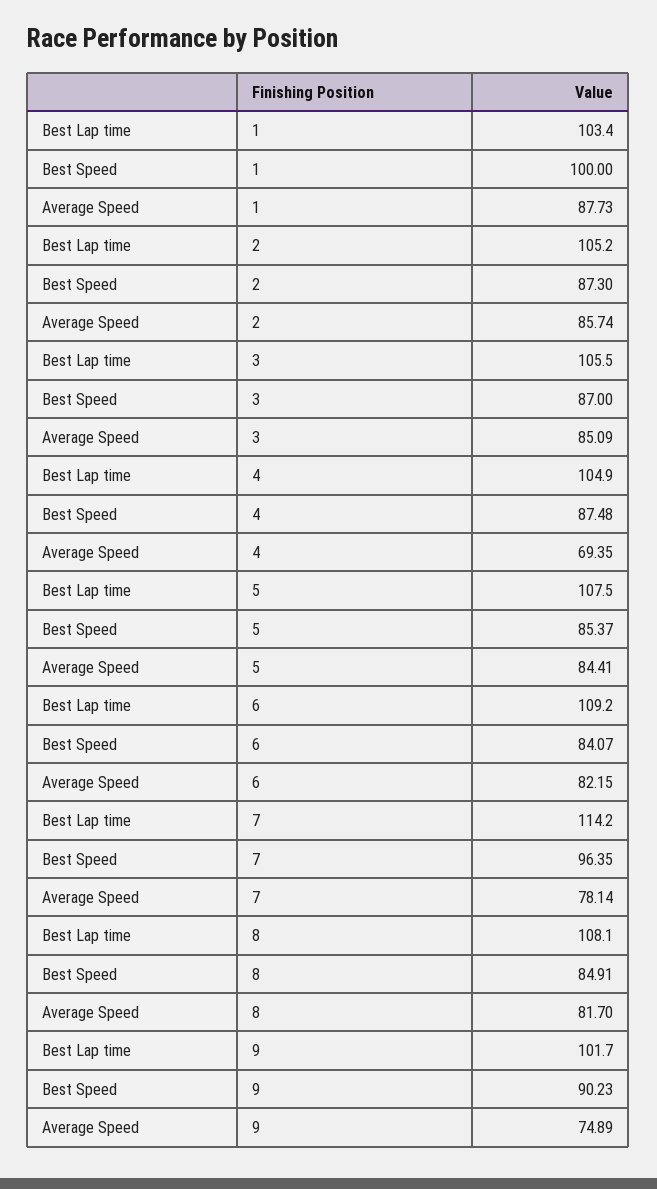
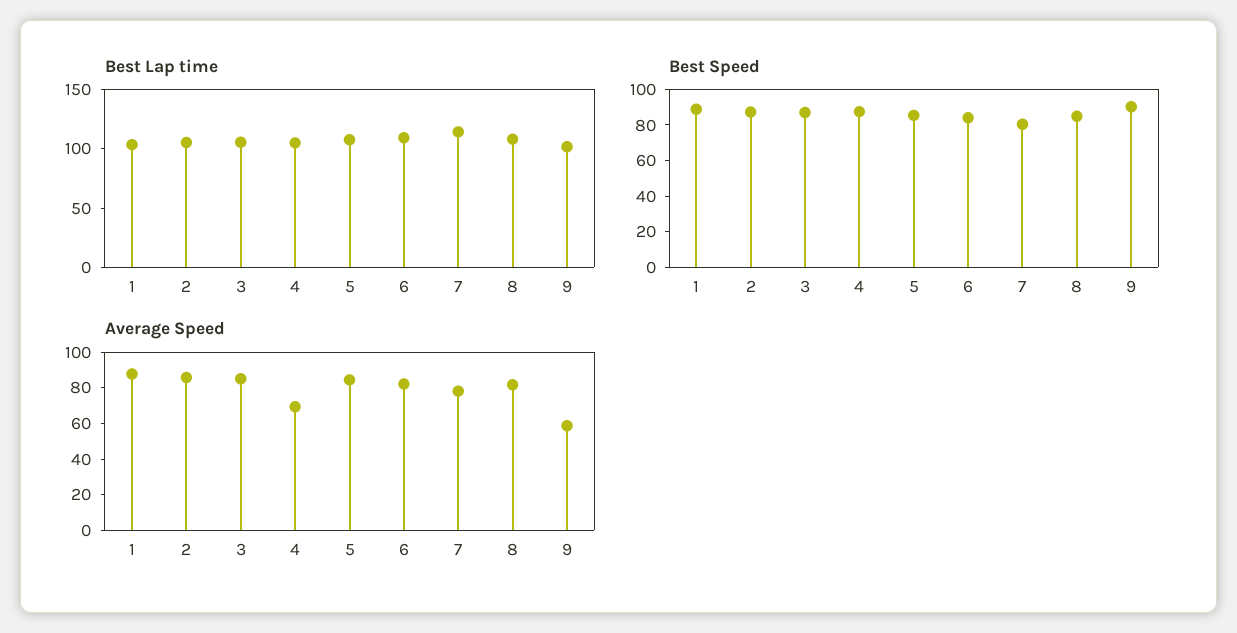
Best Speed, 1: 100 -> 90
Best Speed, 7: 96.35 -> 80
Average Speed, 9: 74.89 -> 60

